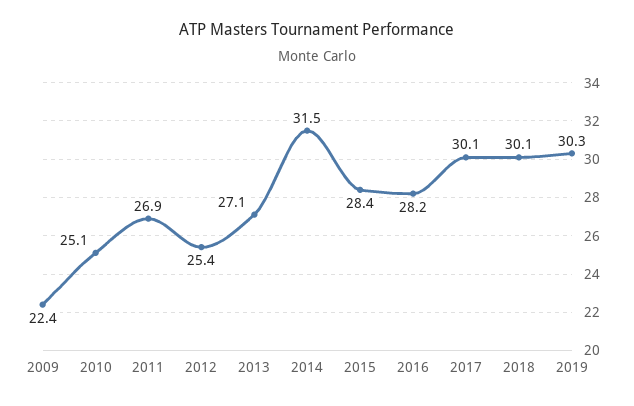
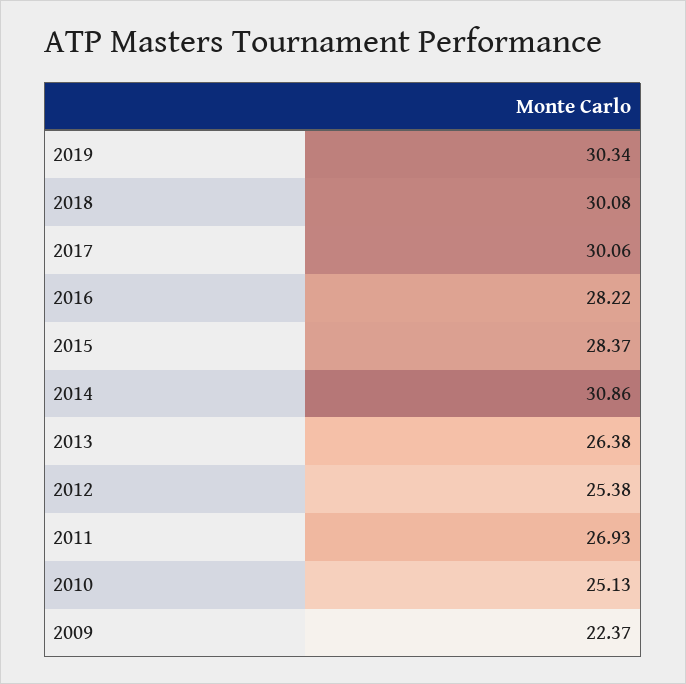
2013: 27.1 -> 26.38
2014: 31.5 -> 30.86

